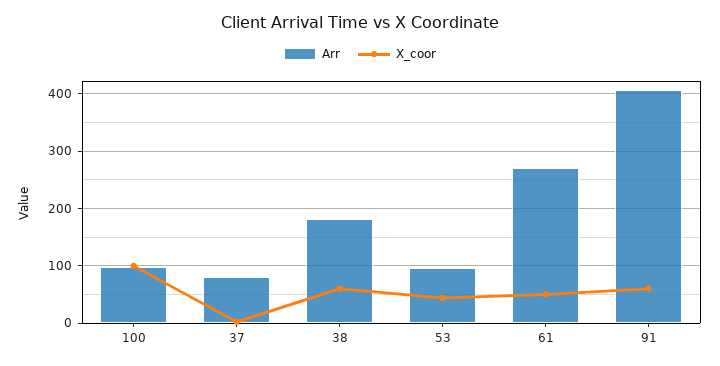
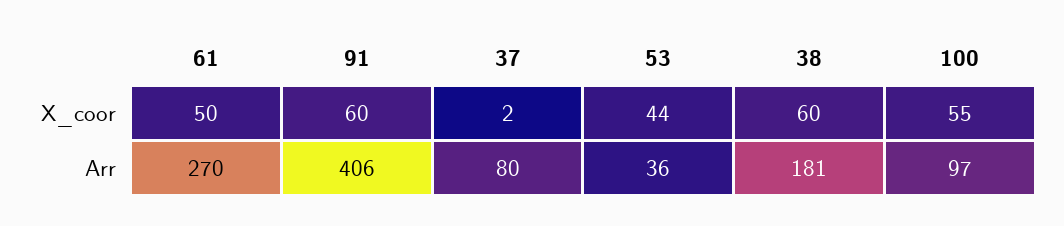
X_coor, 100: 100 -> 55
Arr, 53: 100 -> 36

